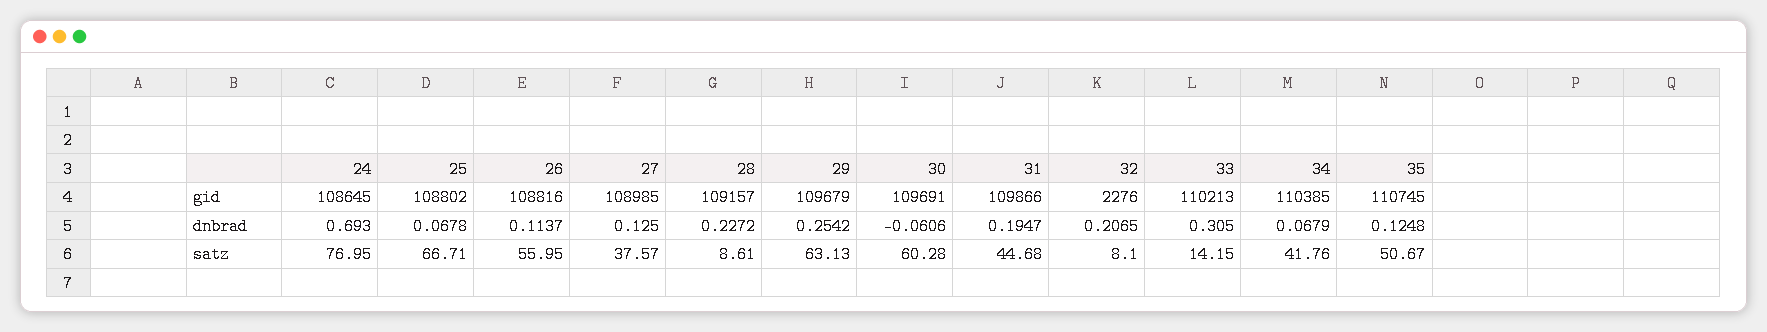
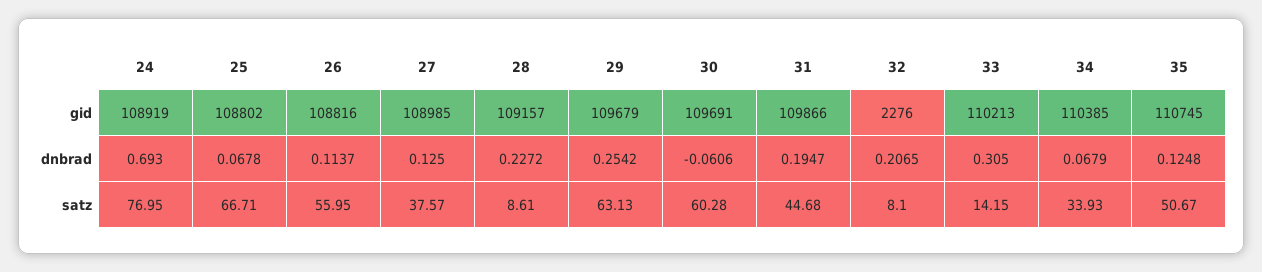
24, gid: 108645 -> 108919
34, satz: 41.76 -> 33.93

